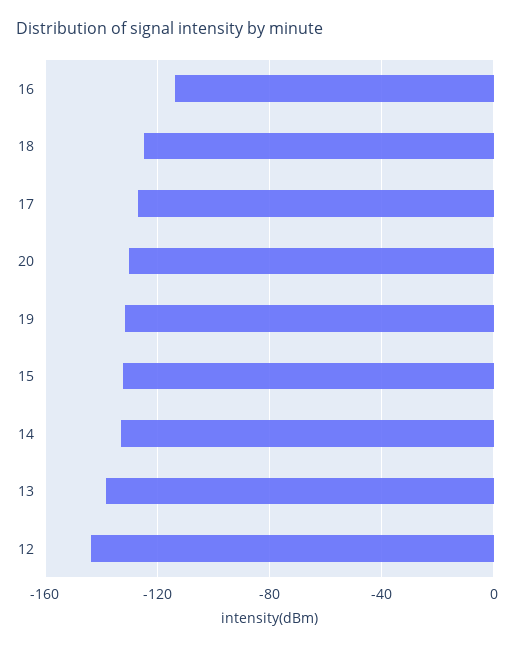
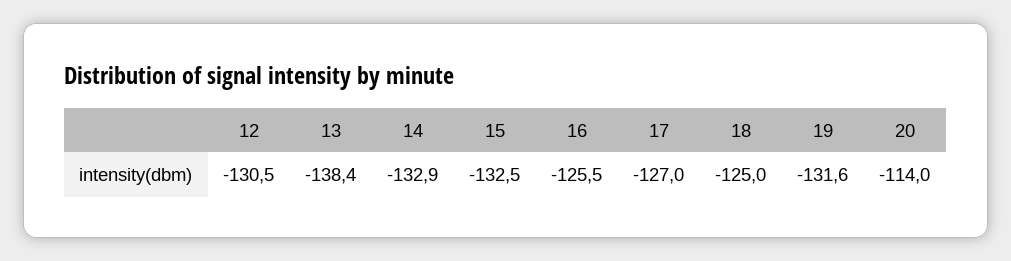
16: -115 -> -125.5
20: -130 -> -114
12: -145 -> -130.5

